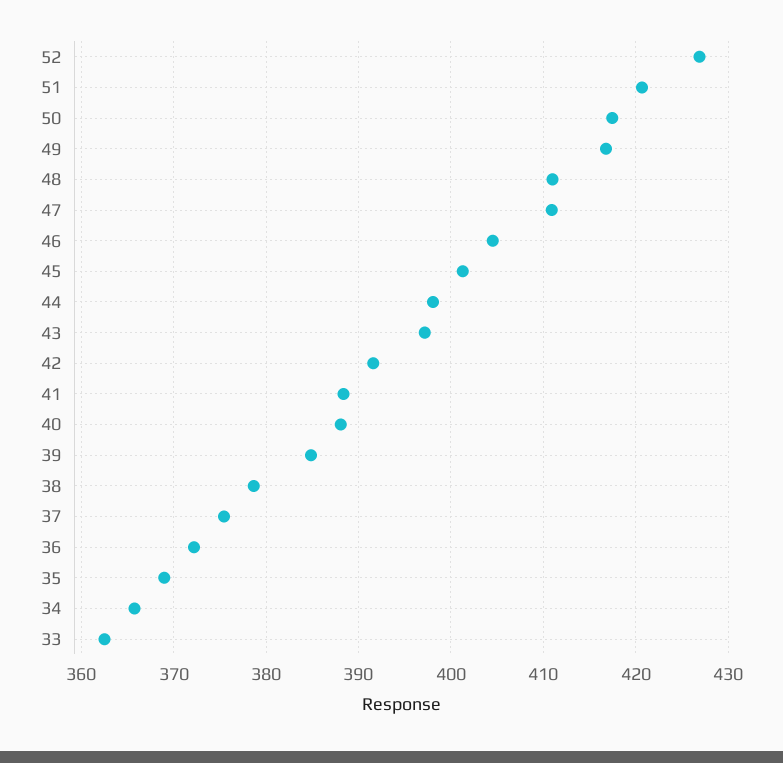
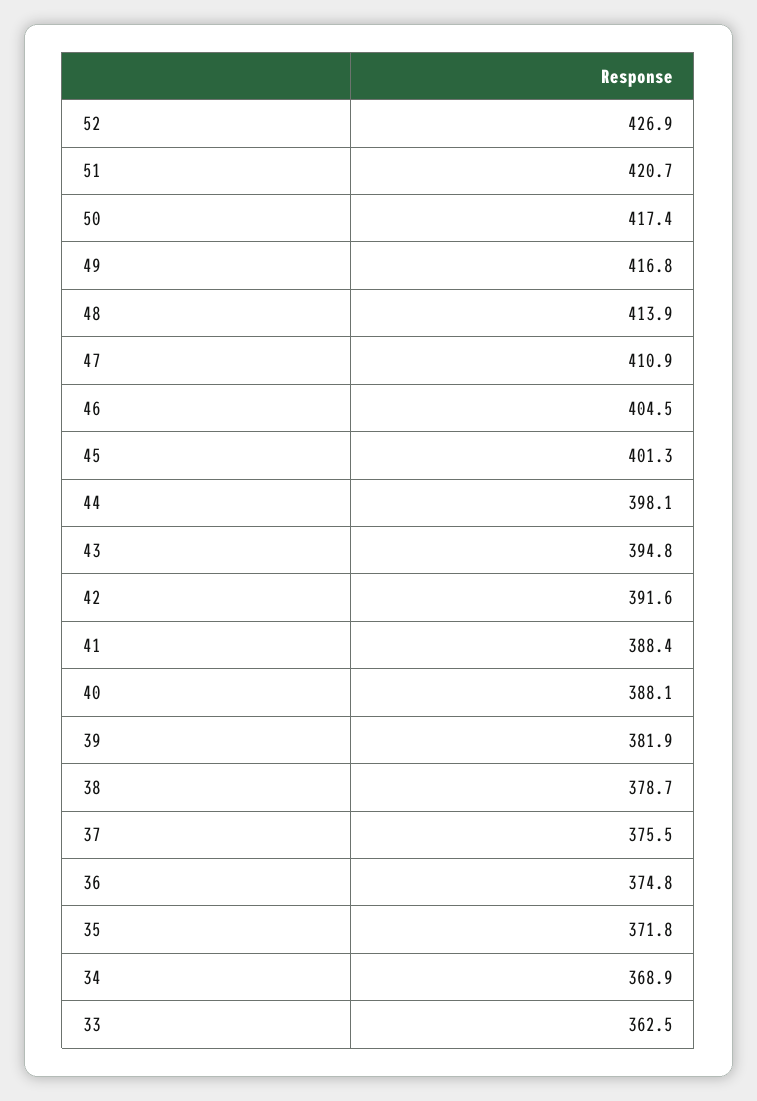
48: 411 -> 413.9
43: 397 -> 394.8
39: 385 -> 381.9
36: 372 -> 374.8
35: 369 -> 371.8
34: 366 -> 368.9

